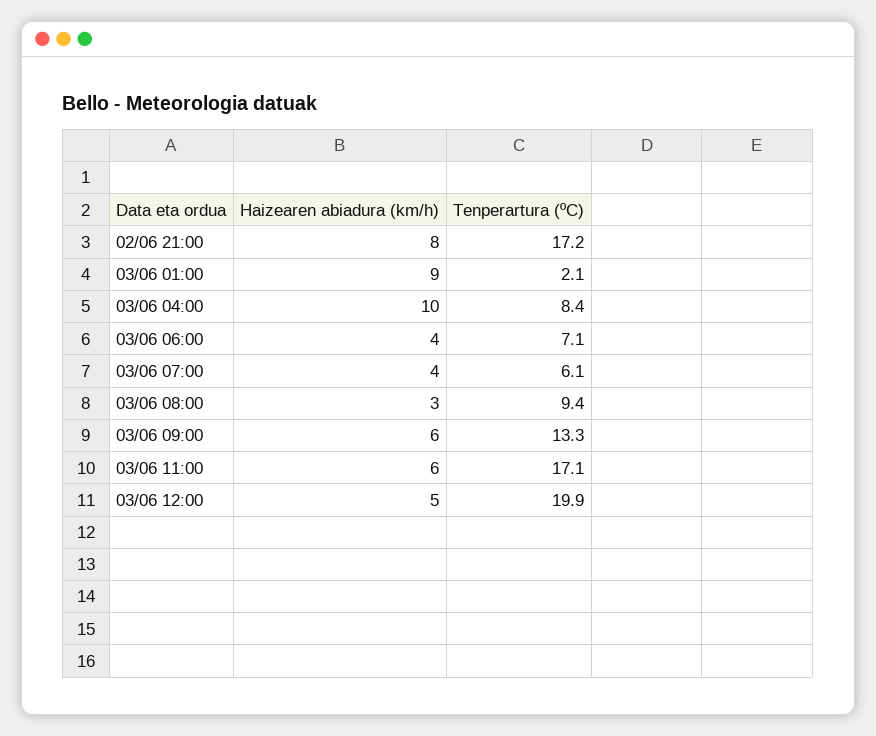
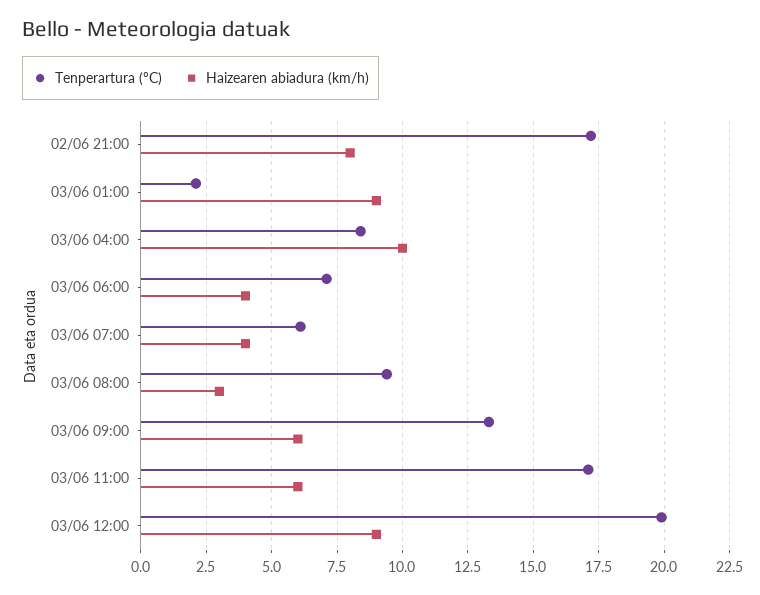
Haizearen abiadura (km/h), 03/06 12:00: 5 -> 9

